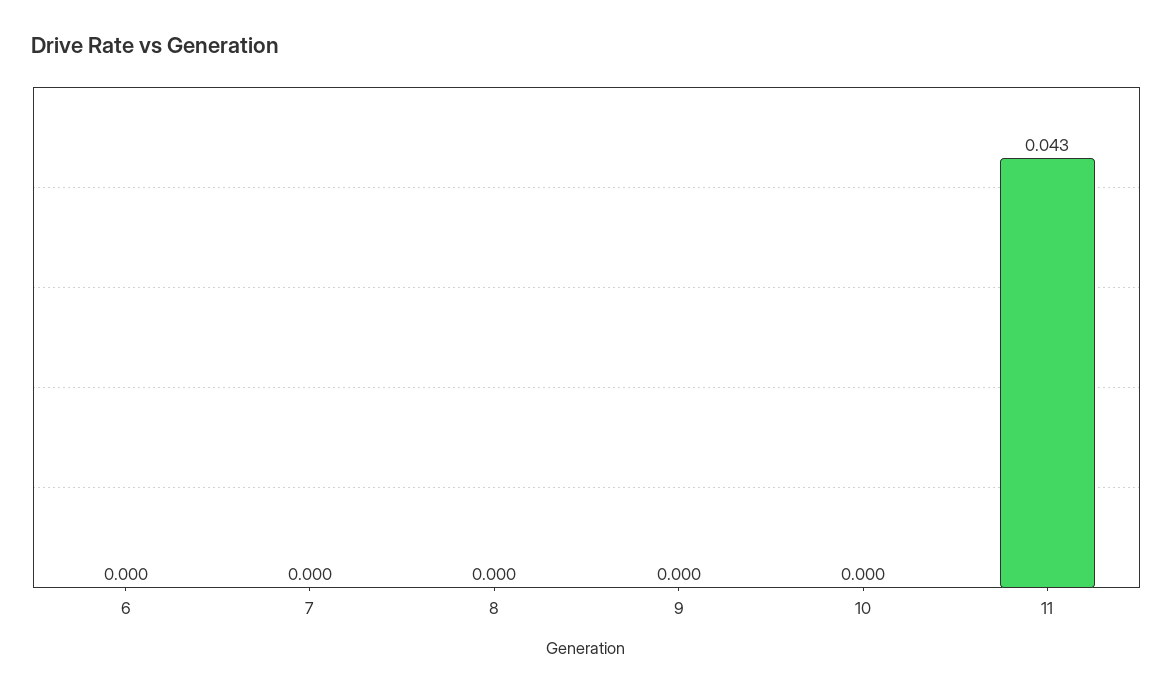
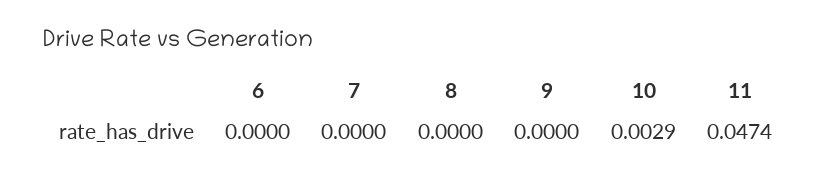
10: 0 -> 0.0029
11: 0.043 -> 0.0474

